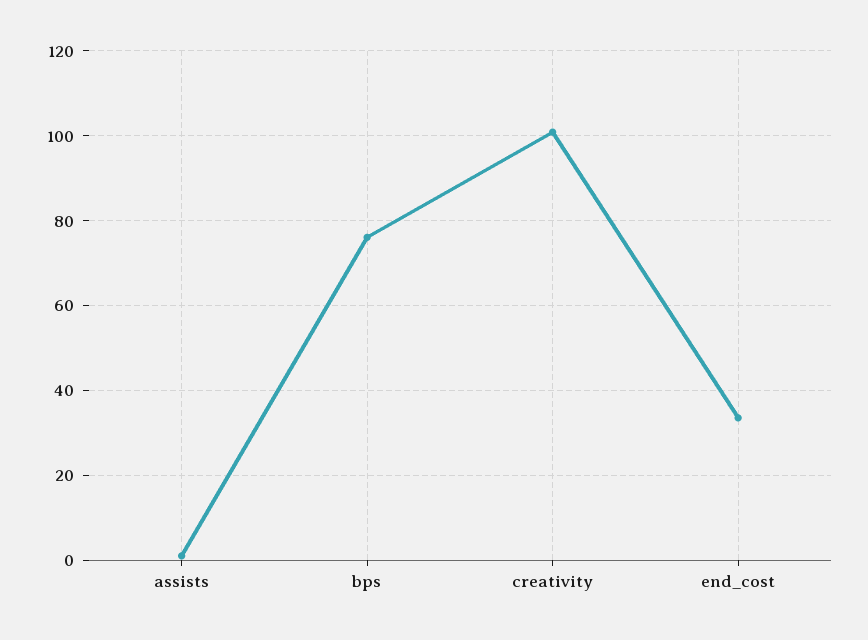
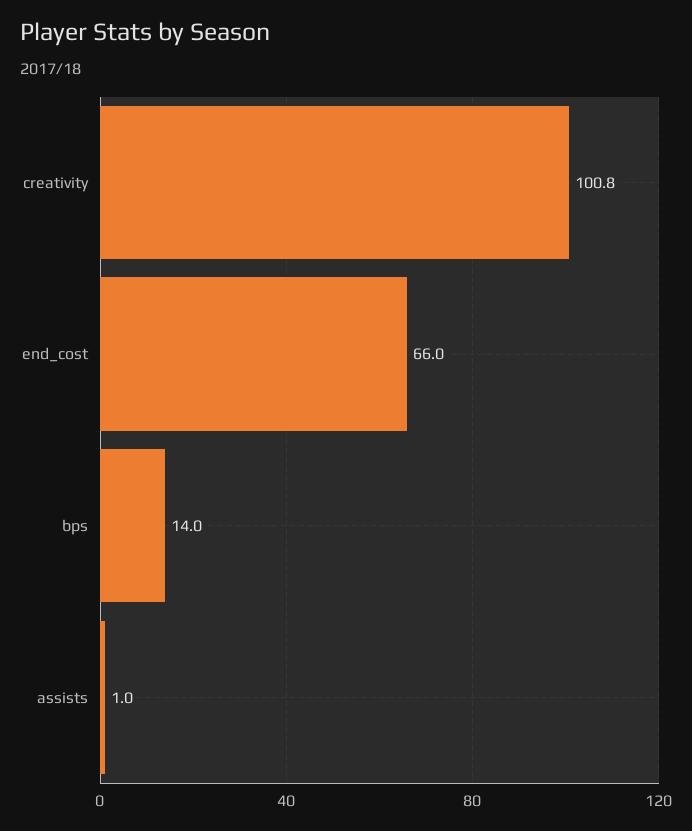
bps: 76 -> 14
end_cost: 34 -> 66

